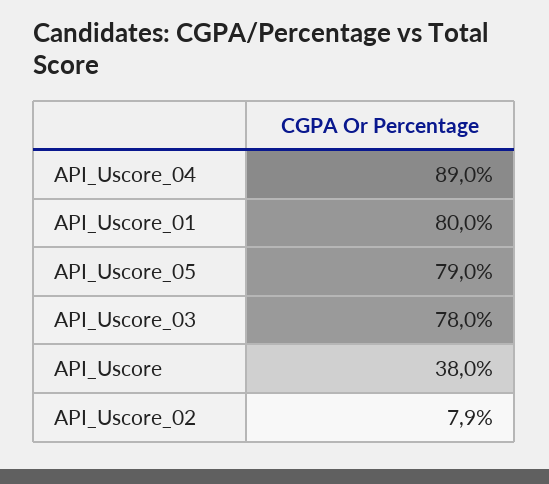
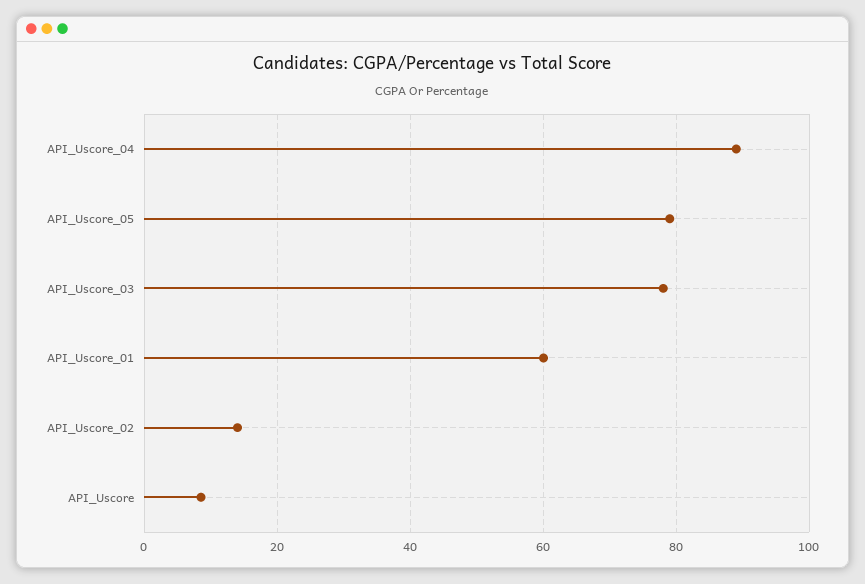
API_Uscore_01: 80 -> 60
API_Uscore: 38 -> 8
API_Uscore_02: 7.9 -> 14

